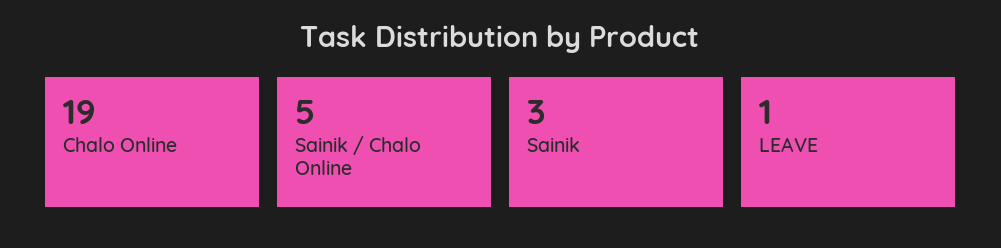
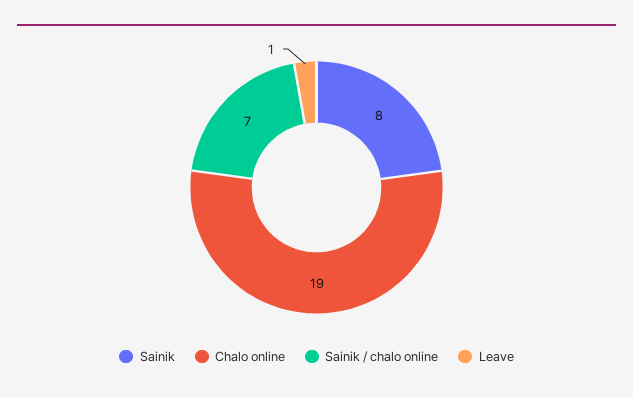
Sainik / Chalo Online: 5 -> 7
Sainik: 3 -> 8

